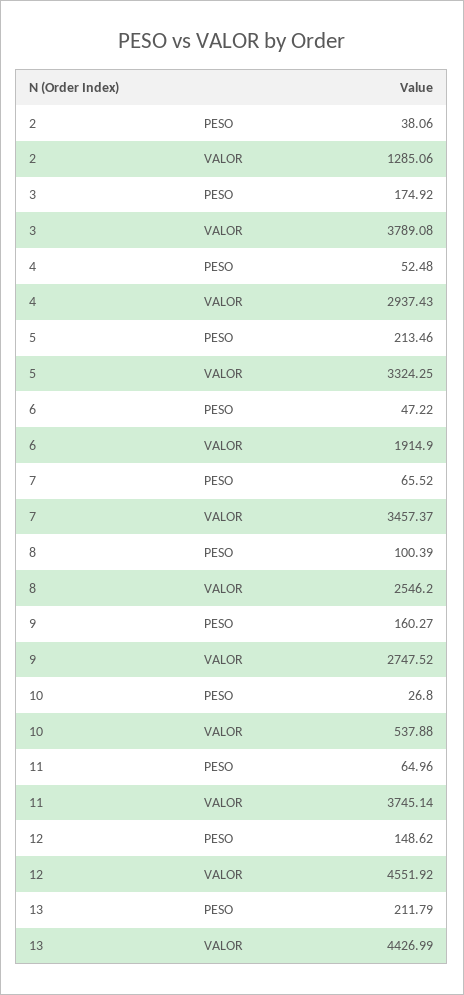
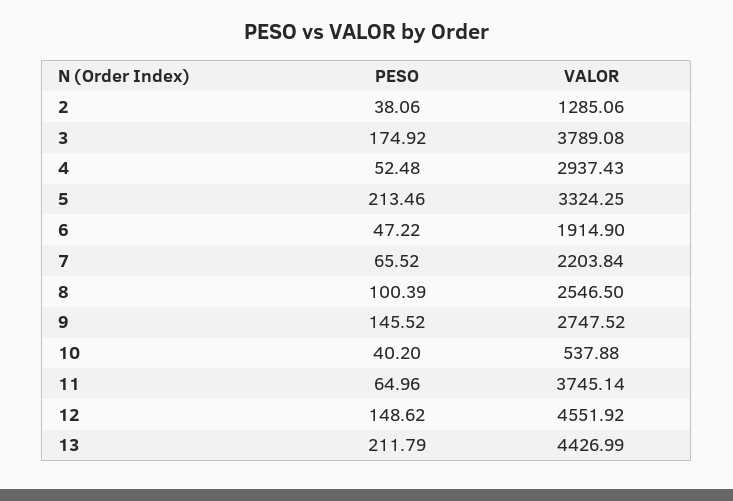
7, VALOR: 3457.37 -> 2203.84
8, VALOR: 2546.2 -> 2546.5
9, PESO: 160.27 -> 145.52
10, PESO: 26.8 -> 40.2

